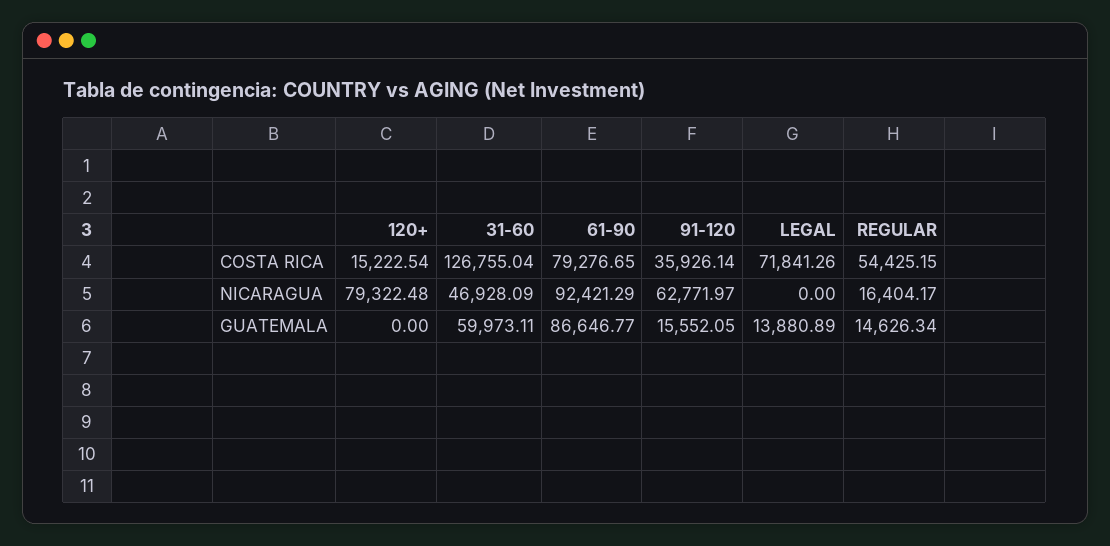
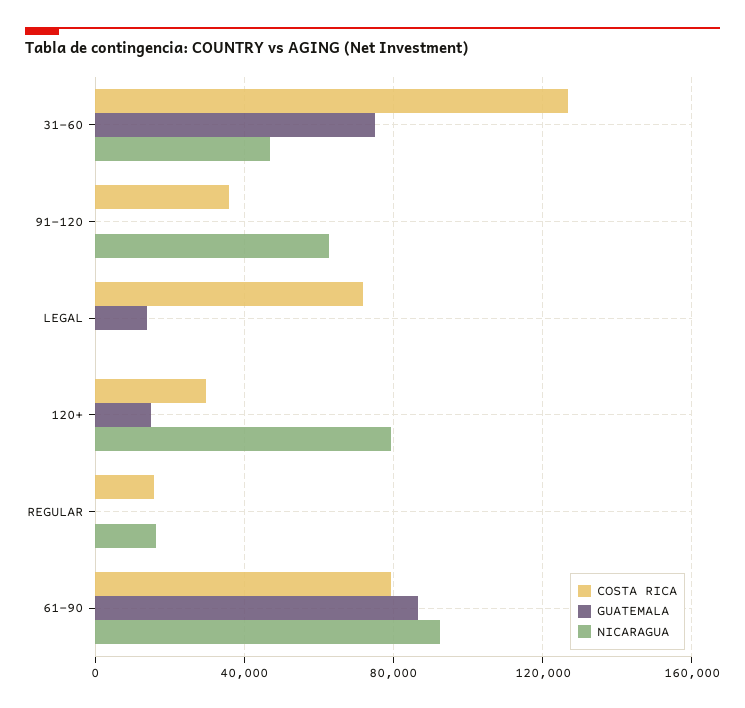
COSTA RICA, 120+: 15222.54 -> 30000
COSTA RICA, REGULAR: 54425.15 -> 15000
GUATEMALA, 120+: 0 -> 15000
GUATEMALA, 31-60: 59973.11 -> 75000
GUATEMALA, 91-120: 15552.05 -> 0
GUATEMALA, REGULAR: 14626.34 -> 0

